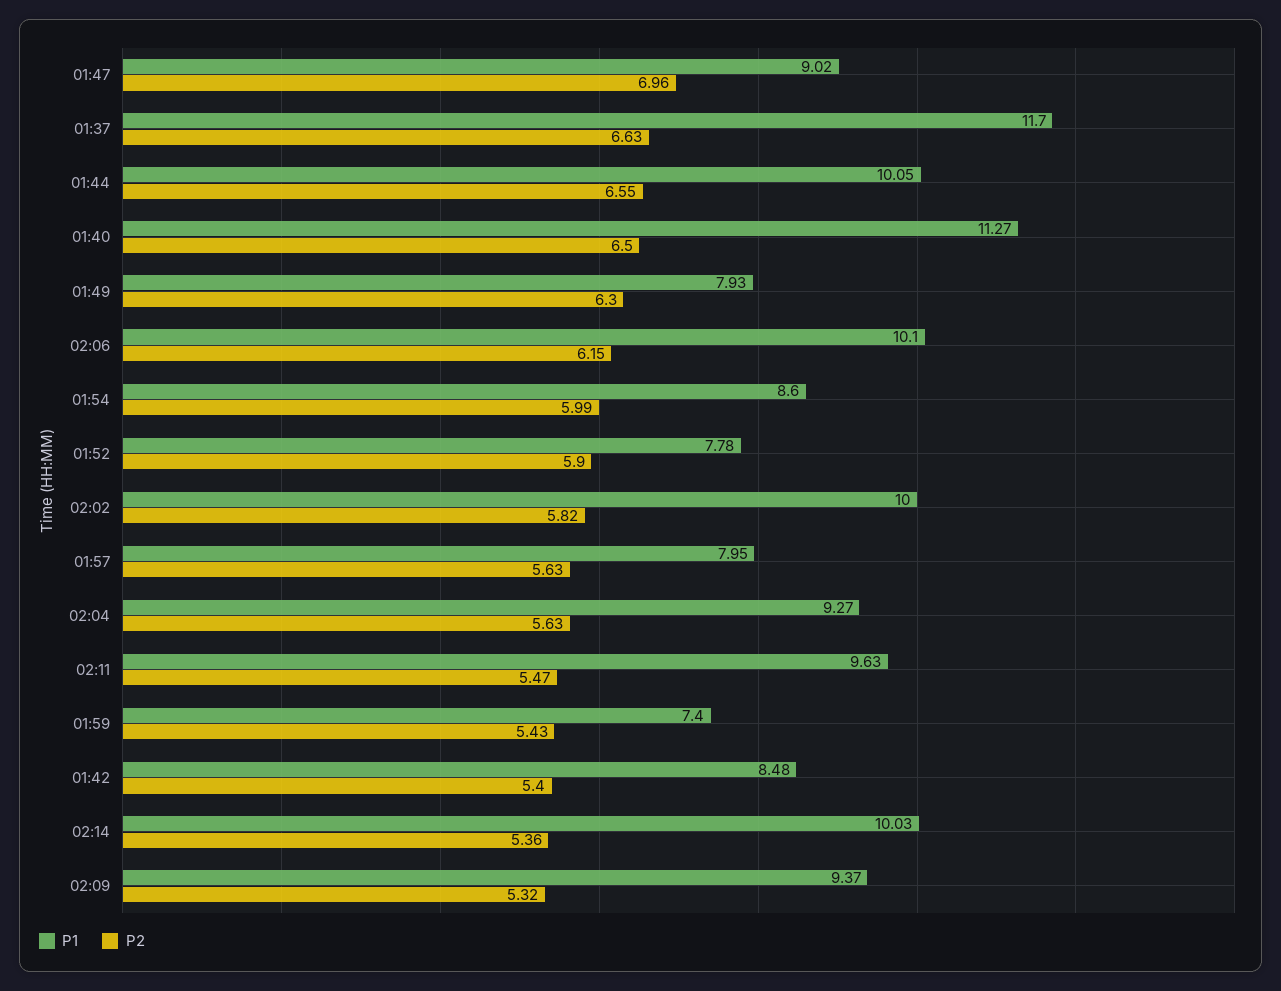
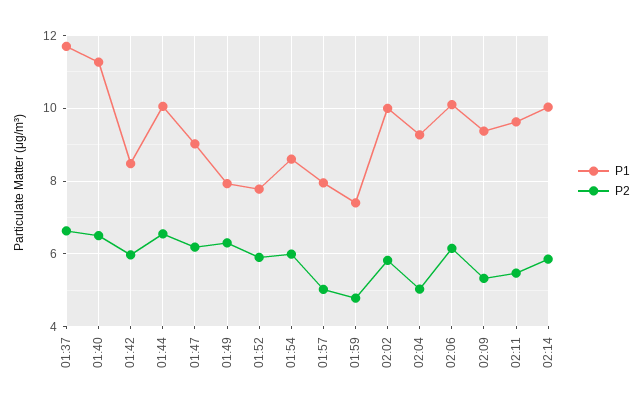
P2, 01:47: 6.96 -> 6.2
P2, 01:57: 5.63 -> 5
P2, 02:04: 5.63 -> 5
P2, 01:59: 5.43 -> 4.8
P2, 01:42: 5.4 -> 6
P2, 02:14: 5.36 -> 5.8

